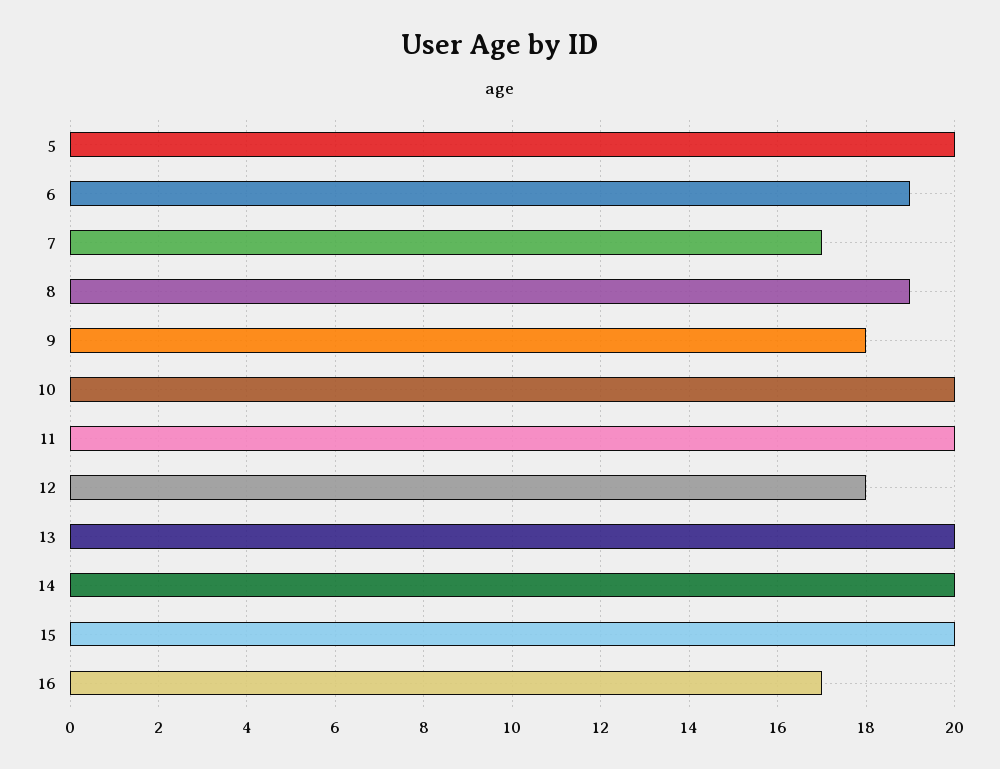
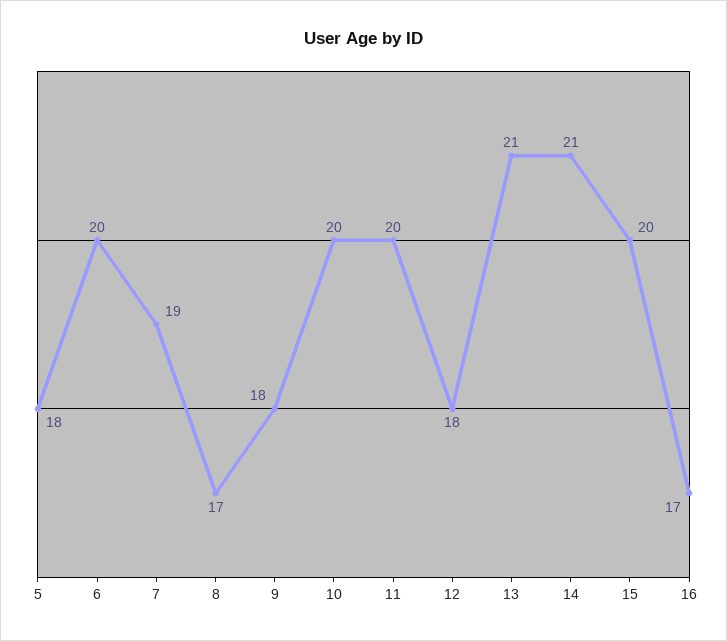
5: 20 -> 18
6: 19 -> 20
7: 17 -> 19
8: 19 -> 17
13: 20 -> 21
14: 20 -> 21

